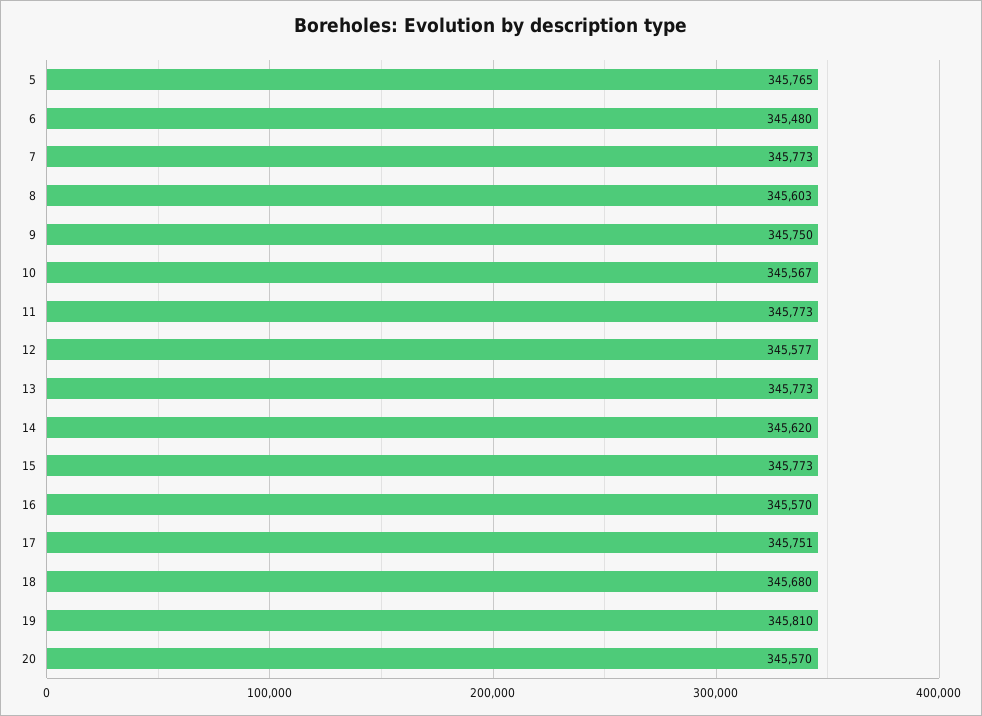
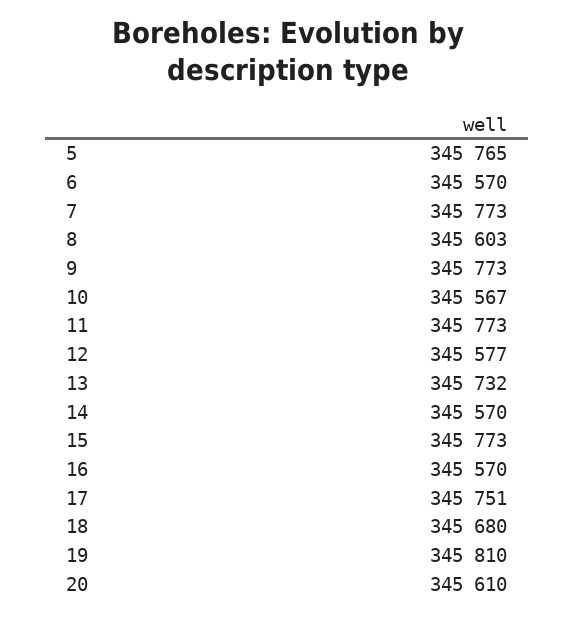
6: 345480 -> 345570
9: 345750 -> 345773
13: 345773 -> 345732
14: 345620 -> 345570
20: 345570 -> 345610

